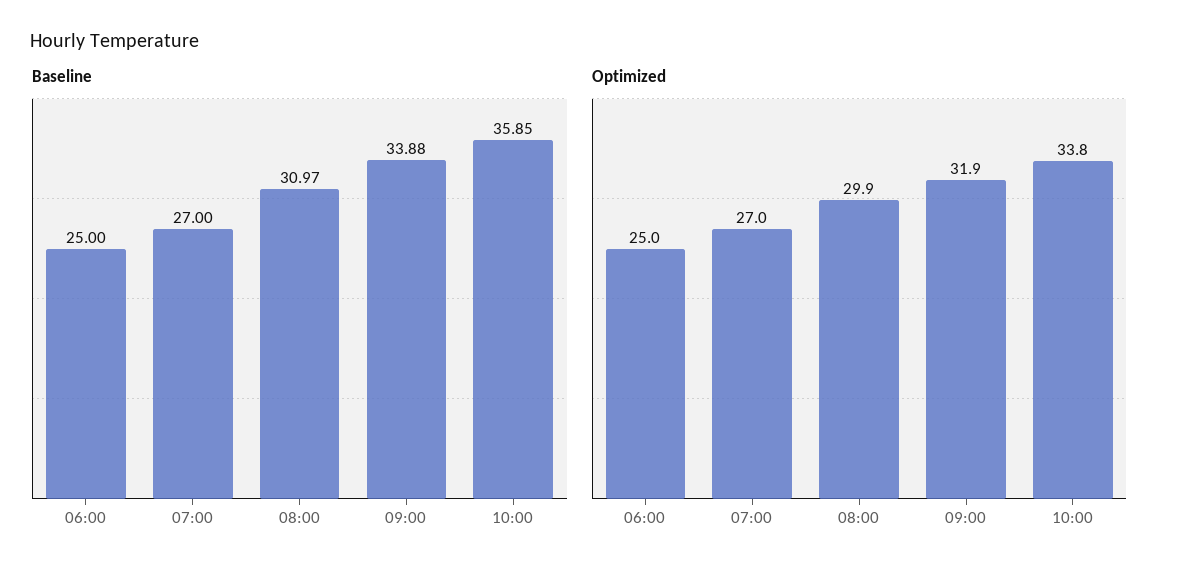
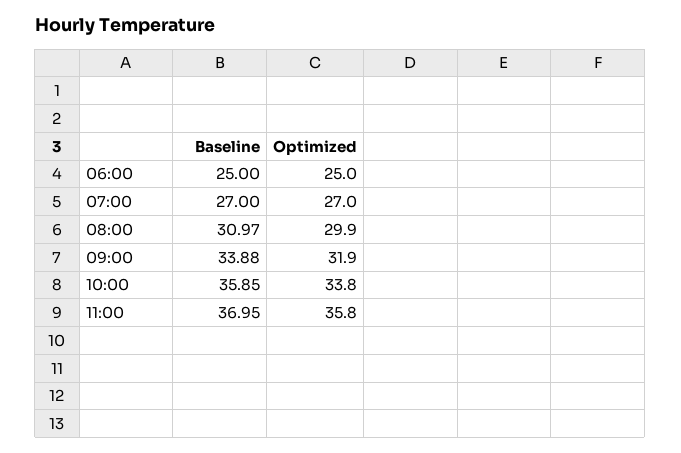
Baseline, 11:00: none -> 36.95
Optimized, 11:00: none -> 35.8

